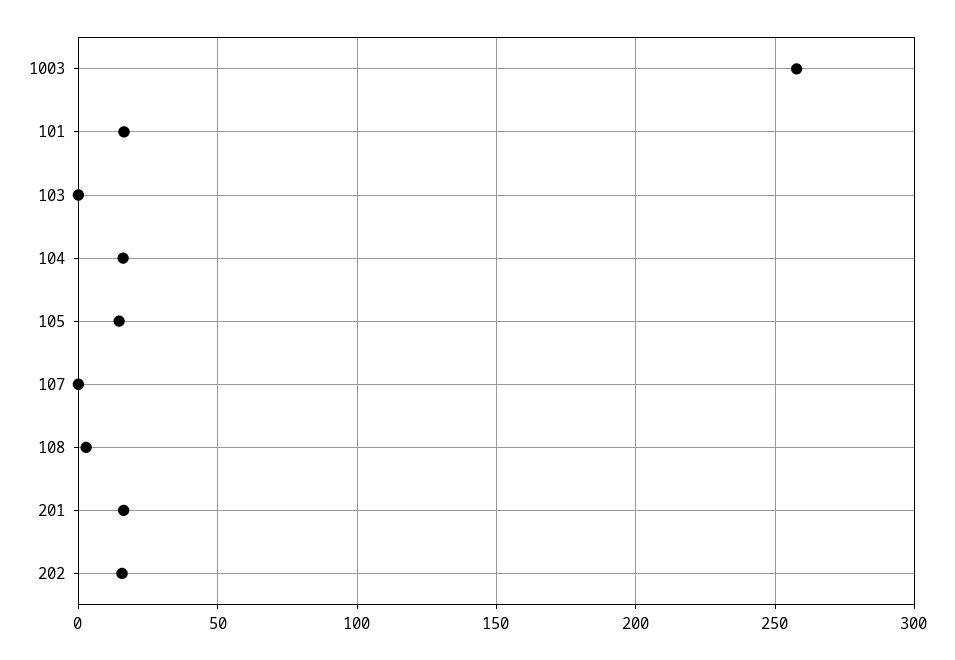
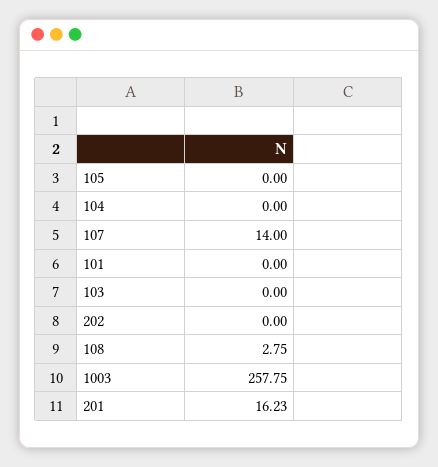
101: 15 -> 0
104: 15 -> 0
105: 15 -> 0
107: 0 -> 14
202: 15 -> 0

